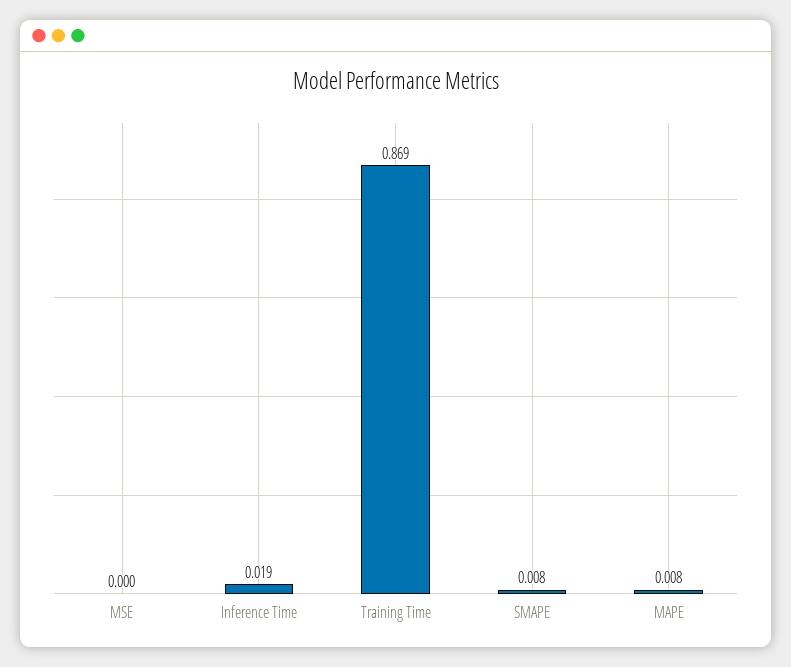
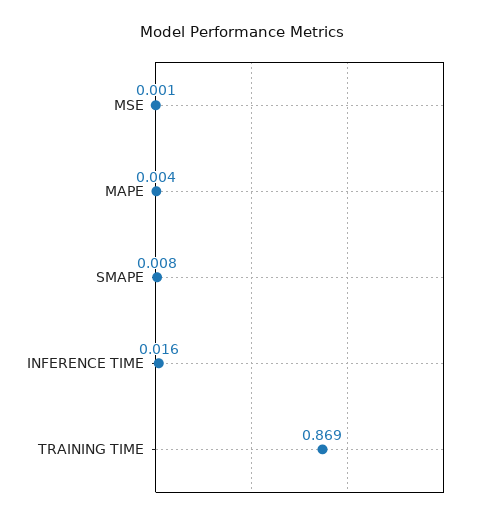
MSE: 0 -> 0.001
Inference Time: 0.019 -> 0.016
MAPE: 0.008 -> 0.004

